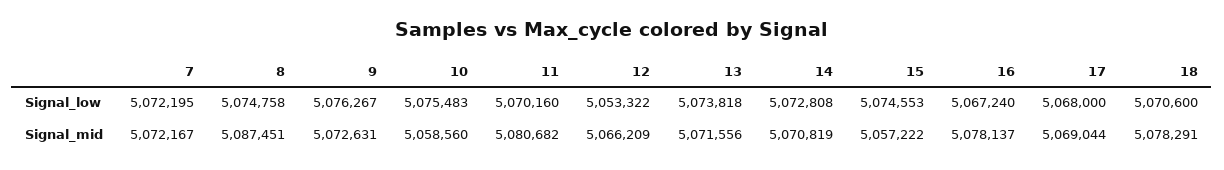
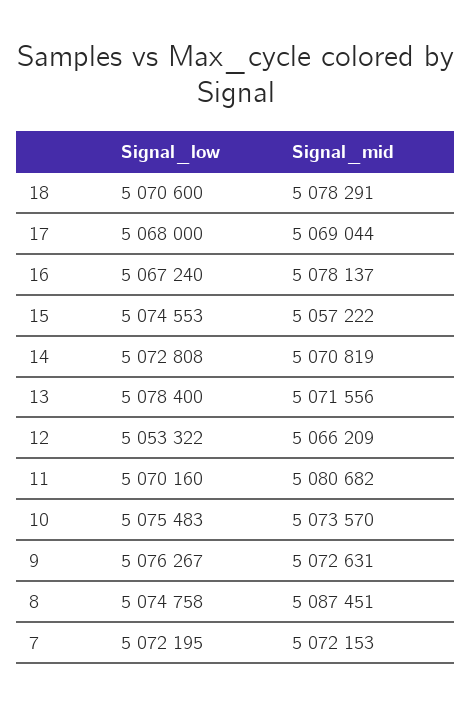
13, Signal_low: 5073818 -> 5078400
7, Signal_mid: 5072167 -> 5072153
10, Signal_mid: 5058560 -> 5073570

